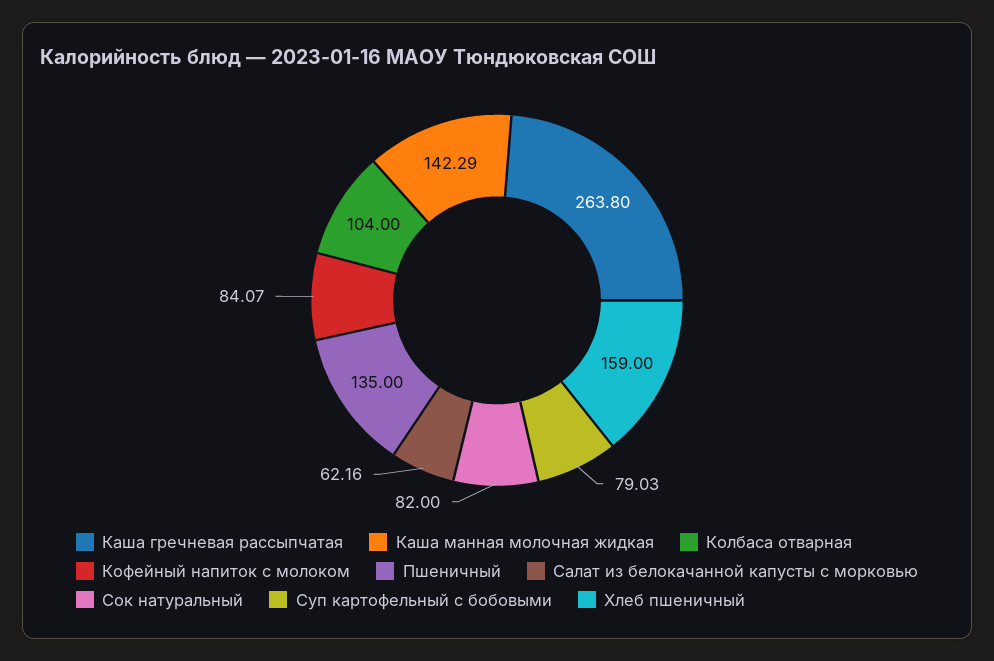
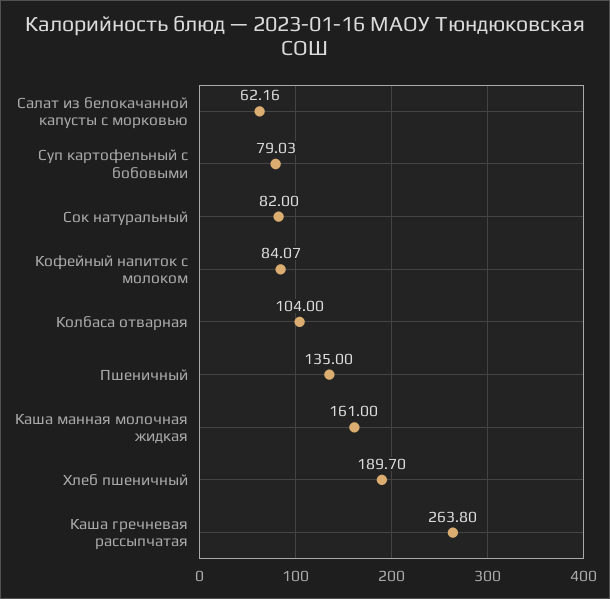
Каша манная молочная жидкая: 142.29 -> 161
Хлеб пшеничный: 159 -> 189.7

